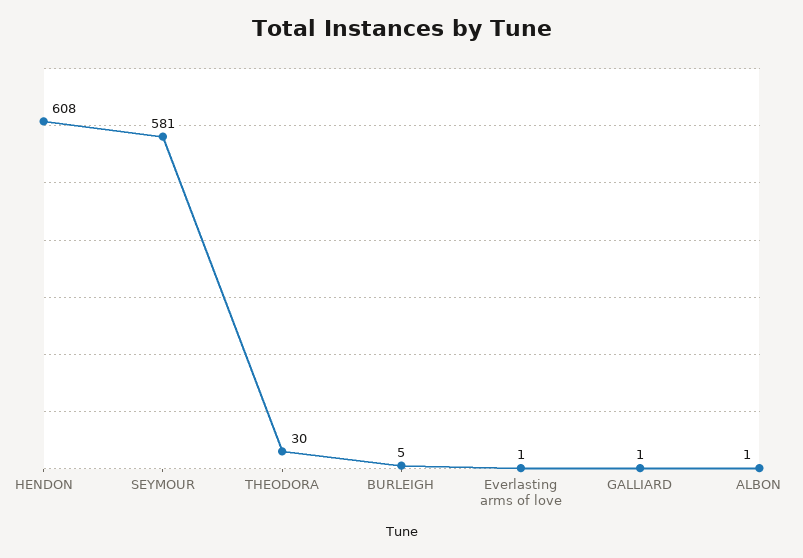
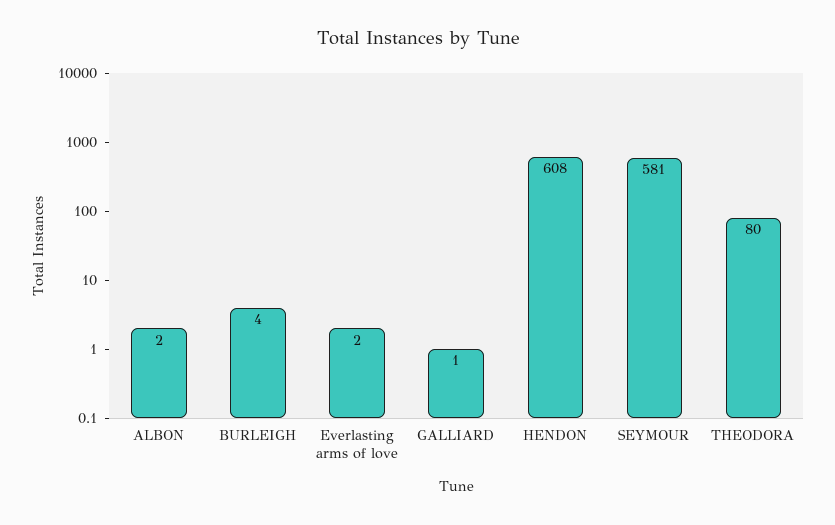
THEODORA: 30 -> 80
BURLEIGH: 5 -> 4
Everlasting arms of love: 1 -> 2
ALBON: 1 -> 2

